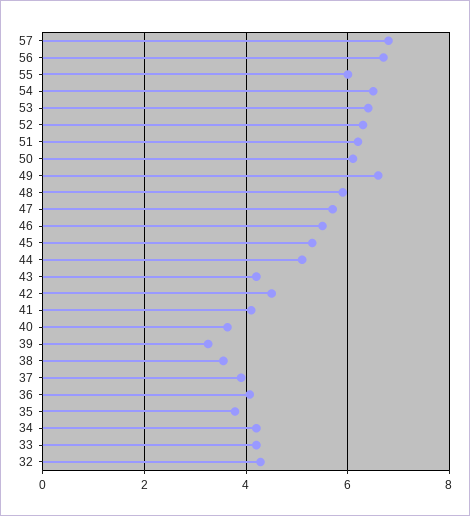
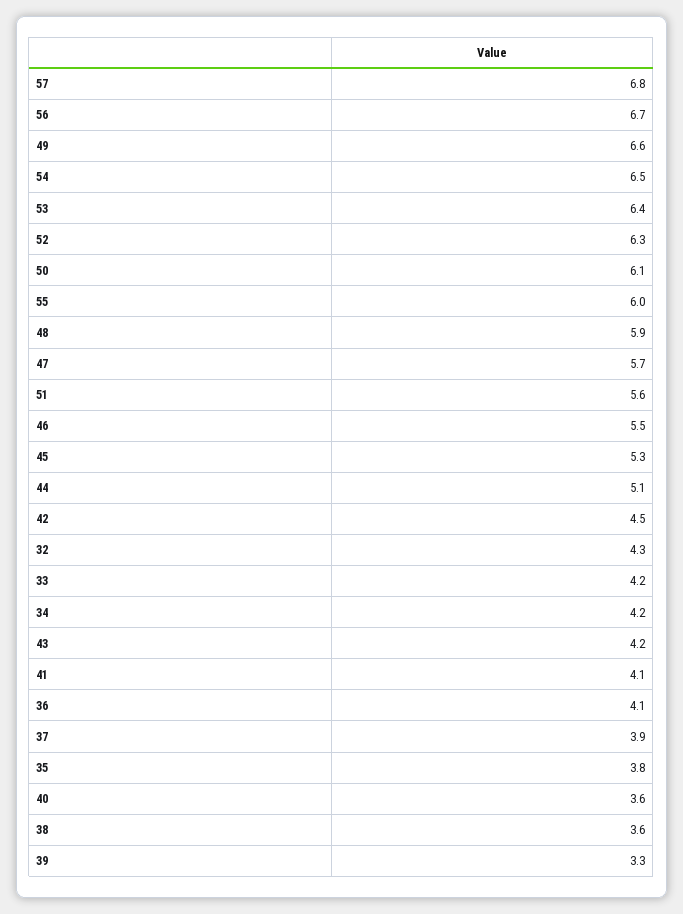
51: 6.2 -> 5.6

